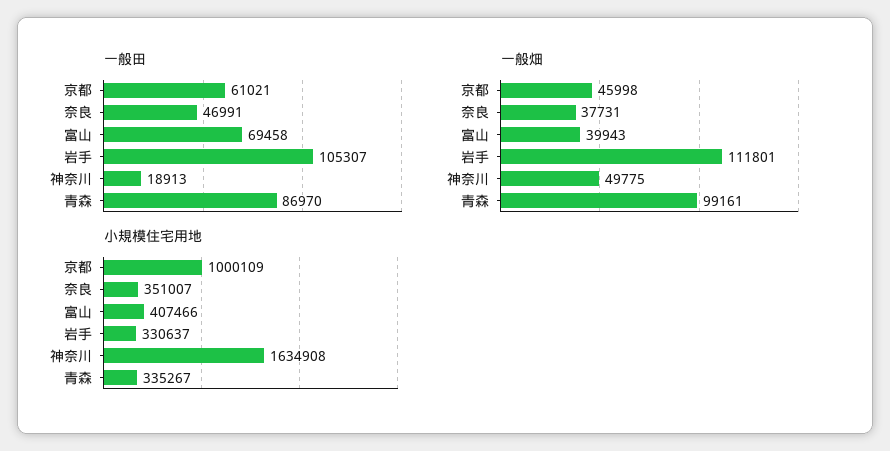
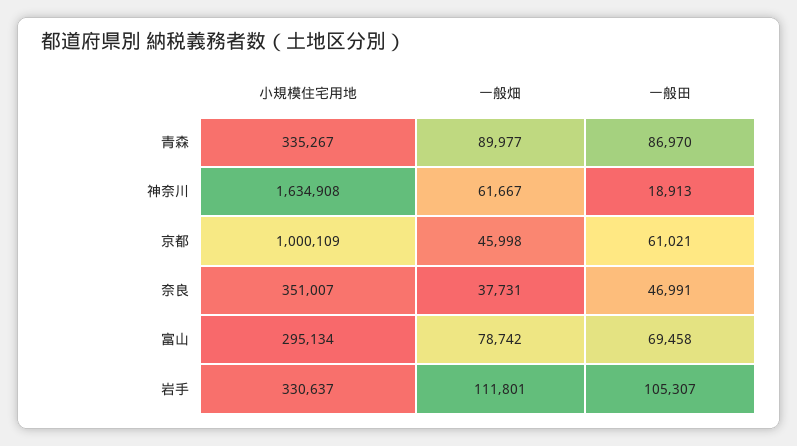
一般畑, 富山: 39943 -> 78742
一般畑, 神奈川: 49775 -> 61667
一般畑, 青森: 99161 -> 89977
小規模住宅用地, 富山: 407466 -> 295134

